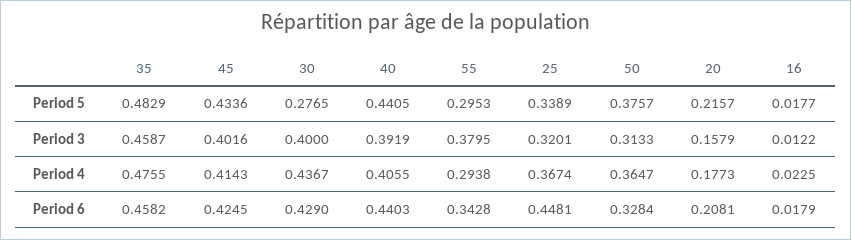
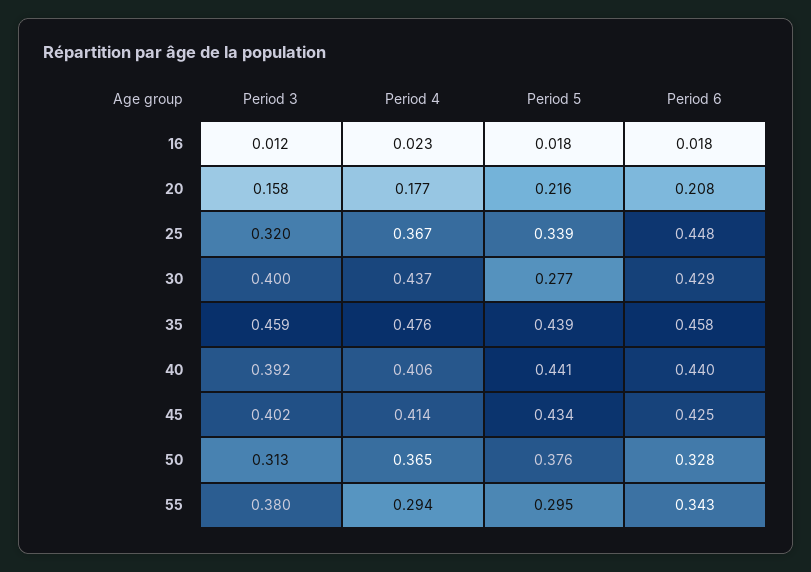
35, Period 5: 0.4829 -> 0.439

